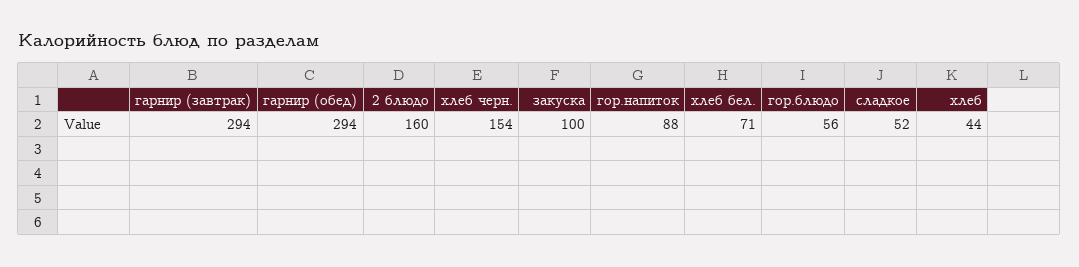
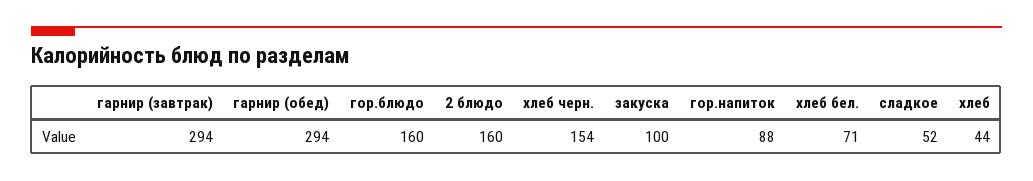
гор.блюдо: 56 -> 160

